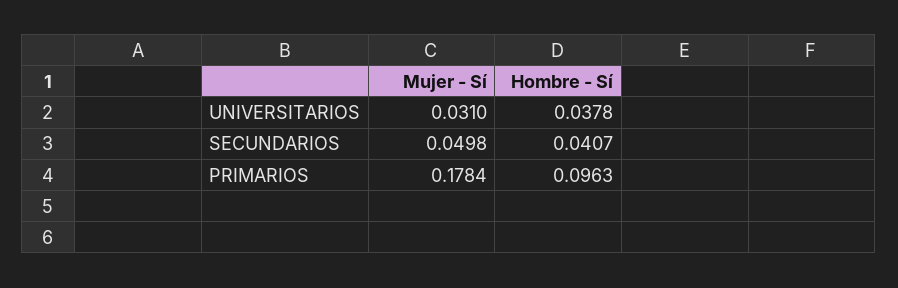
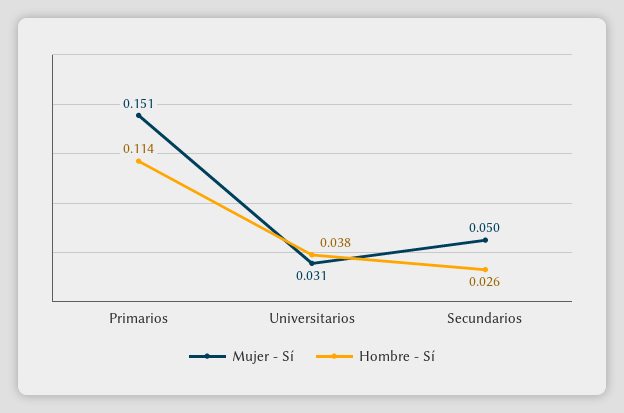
Hombre - Sí, SECUNDARIOS: 0.0407 -> 0.026
Mujer - Sí, PRIMARIOS: 0.1784 -> 0.151
Hombre - Sí, PRIMARIOS: 0.0963 -> 0.114

